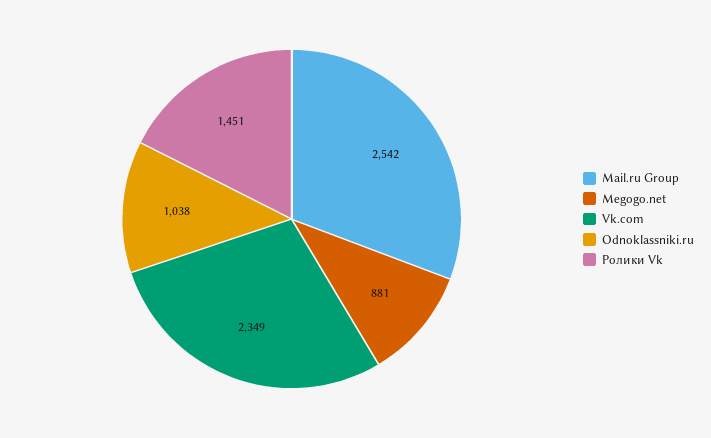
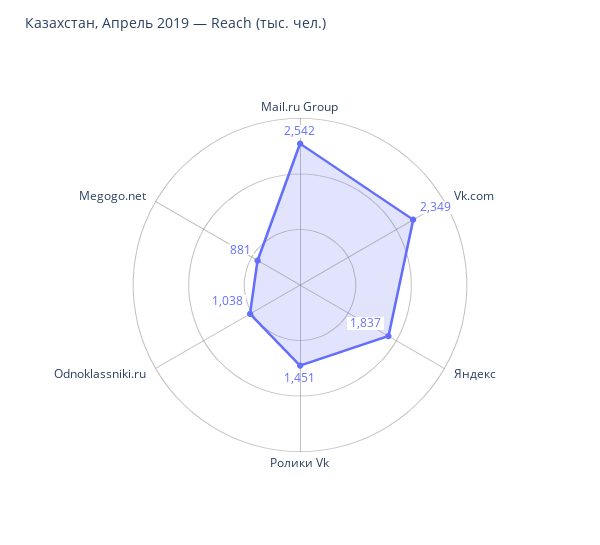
Яндекс: none -> 1837

